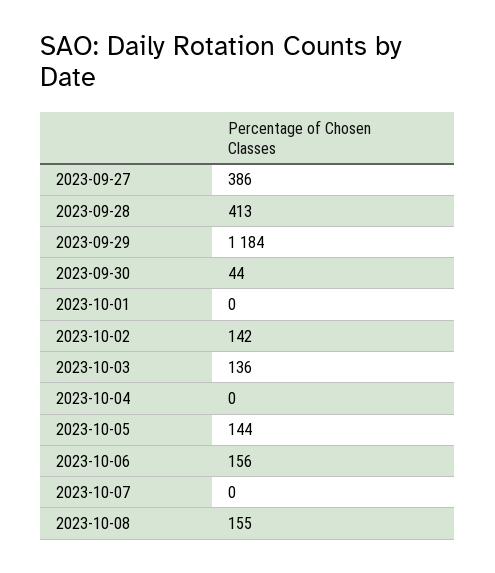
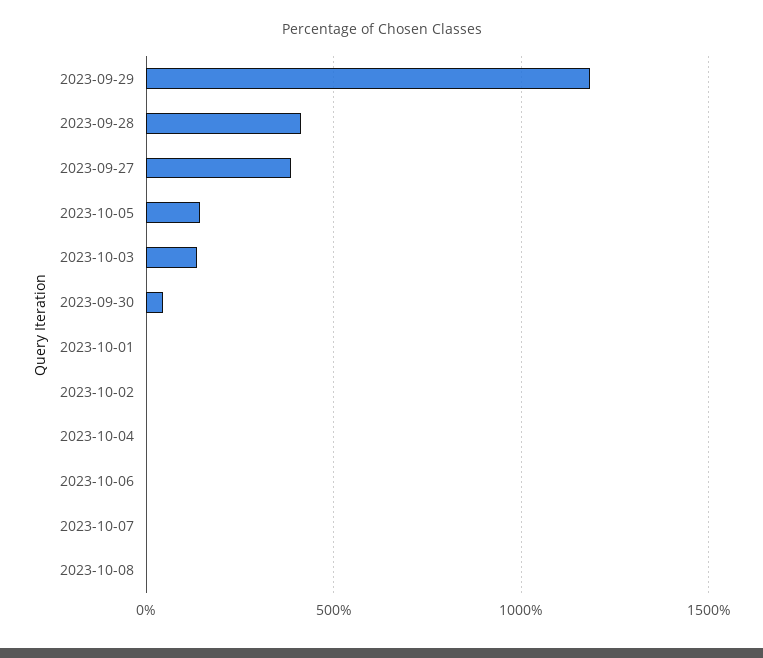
2023-10-02: 142 -> 0
2023-10-06: 156 -> 0
2023-10-08: 155 -> 0

